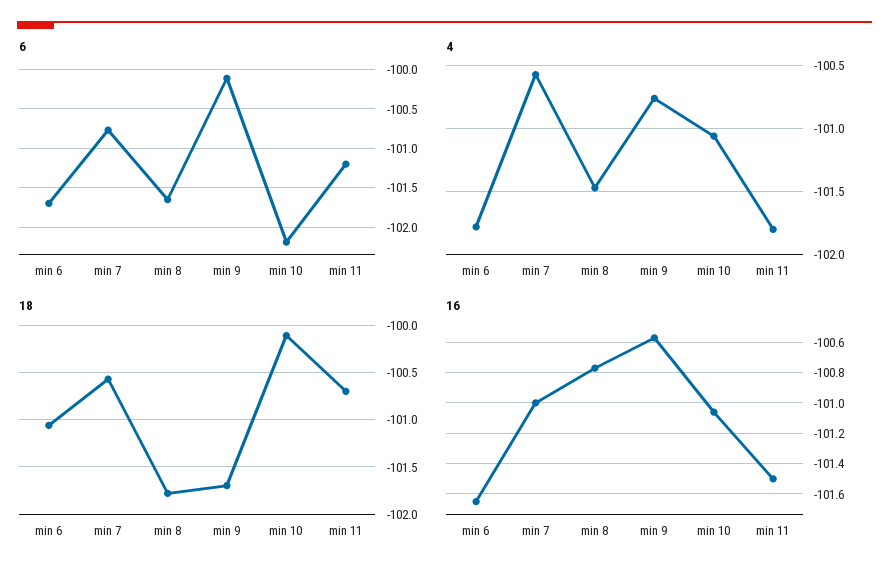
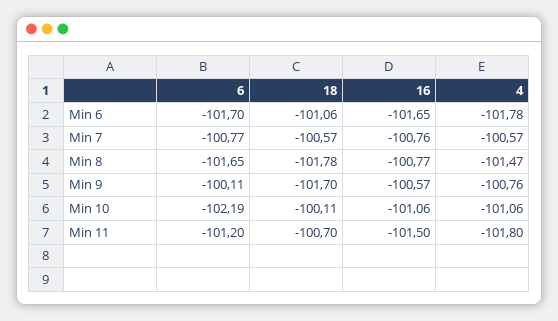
16, min 7: -101 -> -100.76

